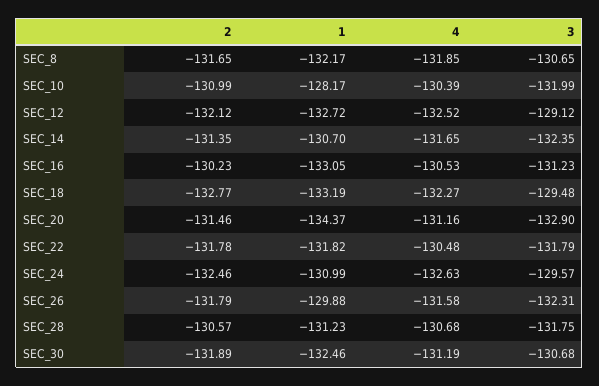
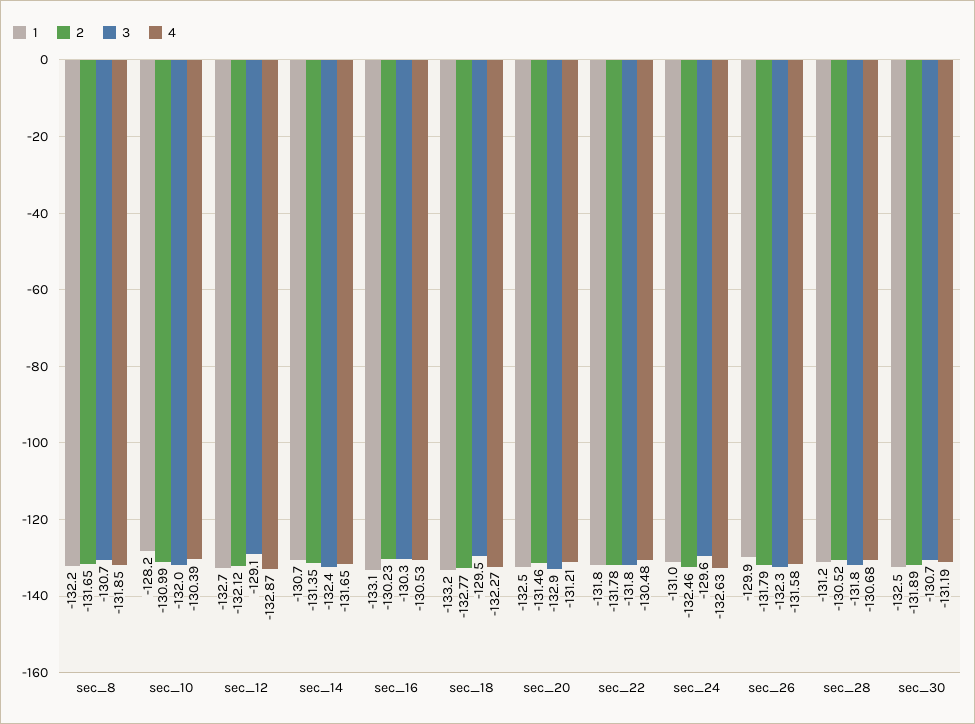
4, SEC_12: -132.52 -> -132.87
3, SEC_16: -131.23 -> -130.3
1, SEC_20: -134.37 -> -132.5
4, SEC_20: -131.16 -> -131.21
2, SEC_28: -130.57 -> -130.52

